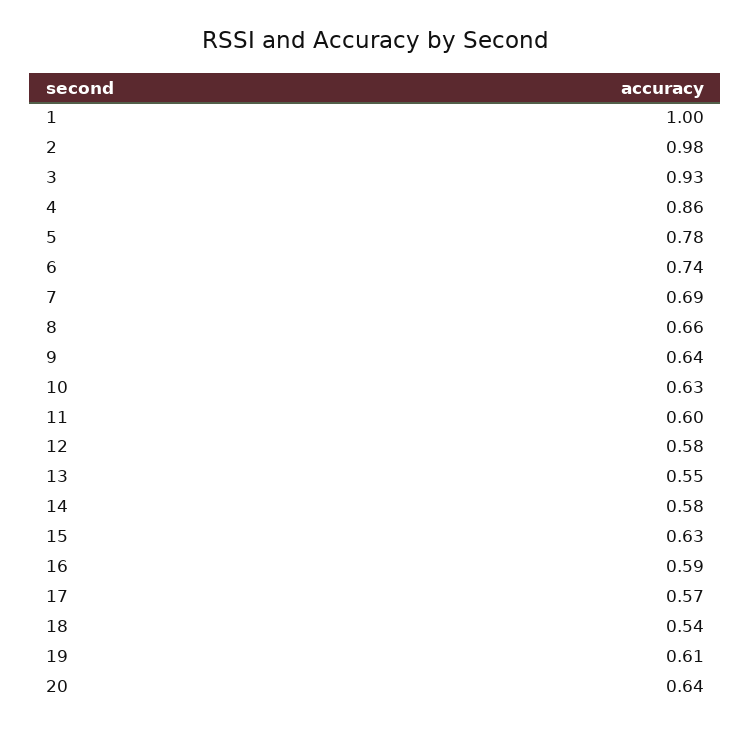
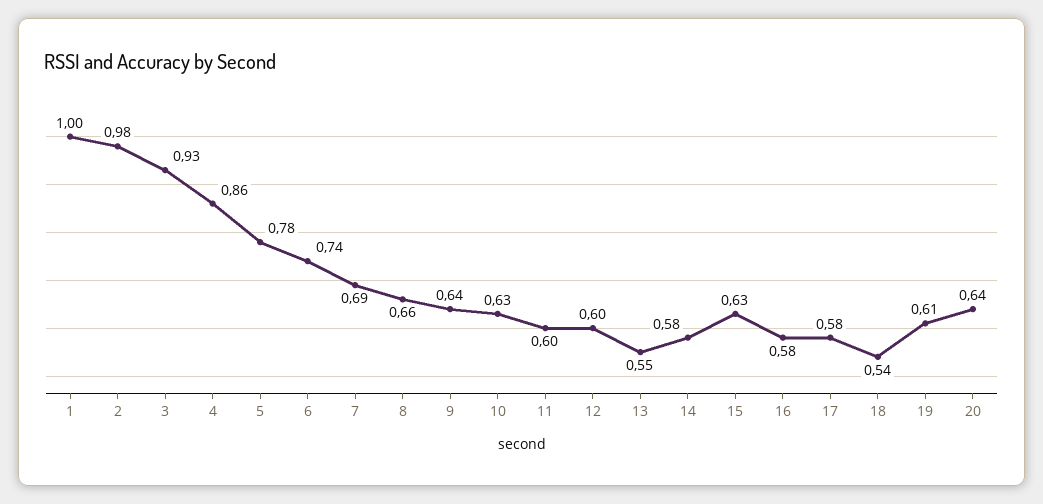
12: 0.58 -> 0.6
16: 0.59 -> 0.58
17: 0.57 -> 0.58

